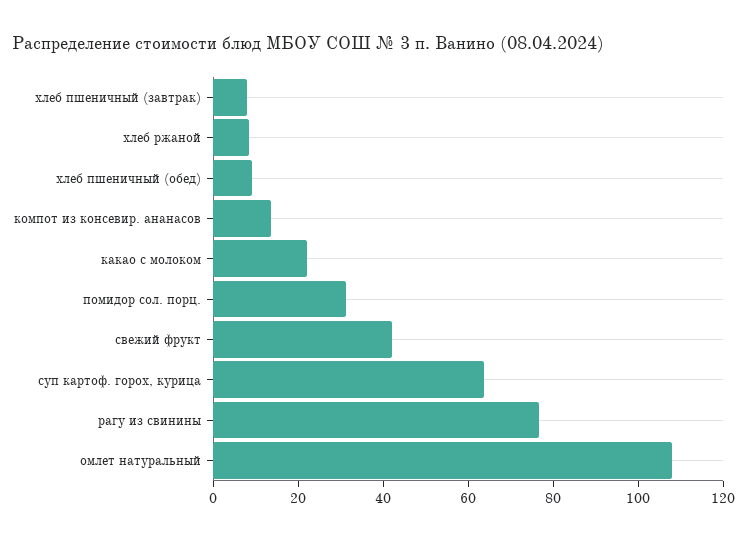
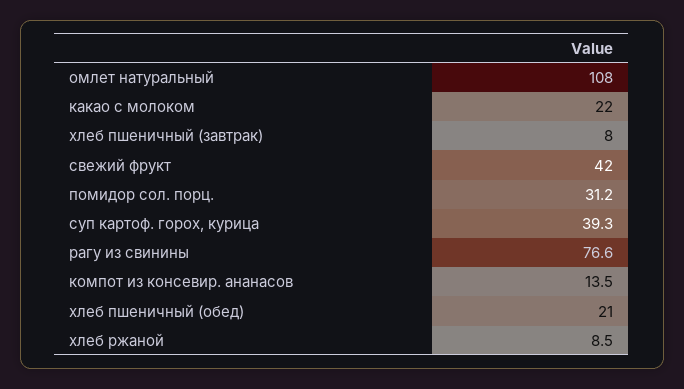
хлеб пшеничный (обед): 10 -> 21
суп картоф. горох, курица: 65 -> 39.3

